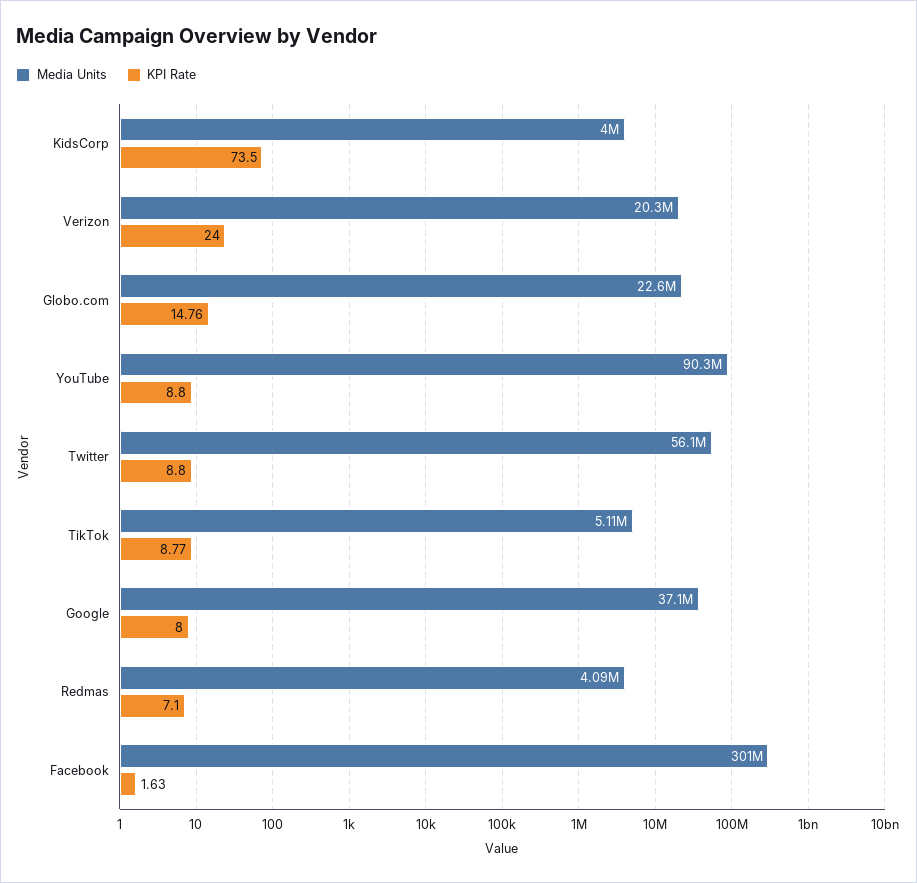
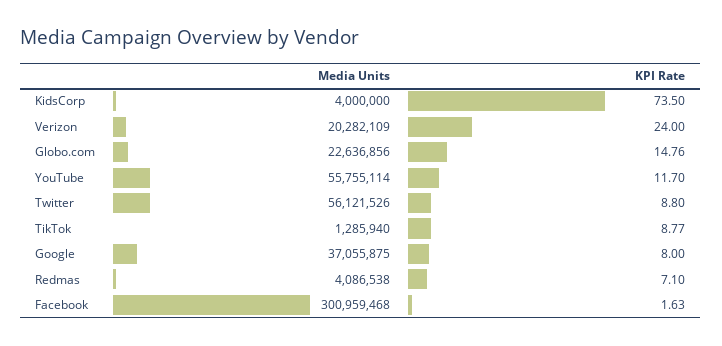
Media Units, YouTube: 90300000 -> 55755114
KPI Rate, YouTube: 8.8 -> 11.7
Media Units, TikTok: 5110000 -> 1285940

